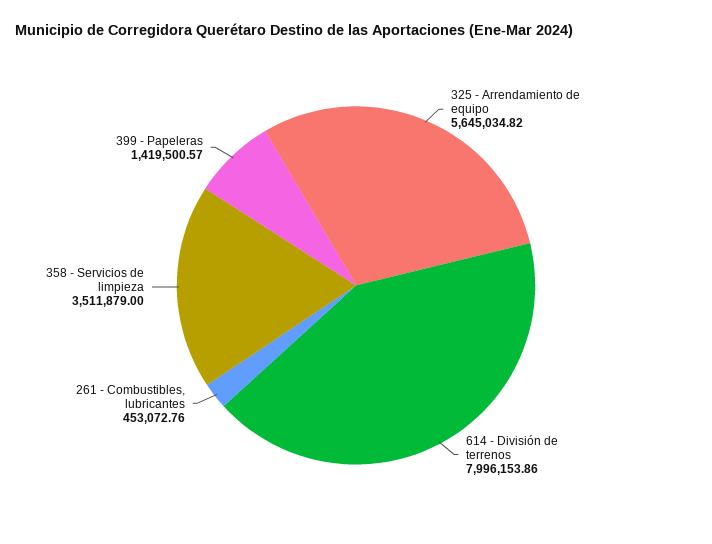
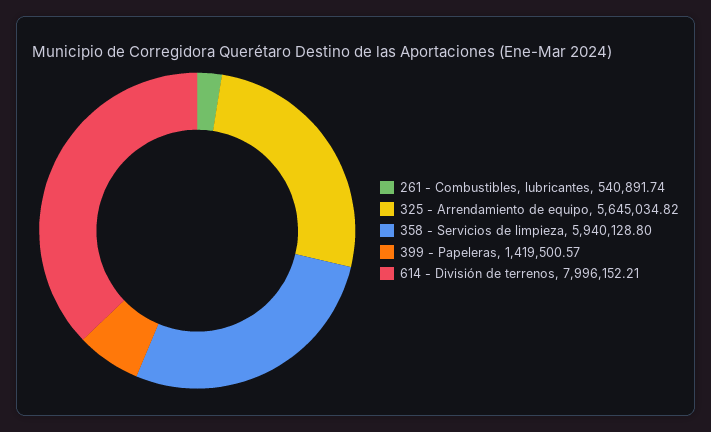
614 - División de terrenos: 7996153.86 -> 7996152.21
261 - Combustibles, lubricantes: 453072.76 -> 540891.74
358 - Servicios de limpieza: 3511879 -> 5940128.8

